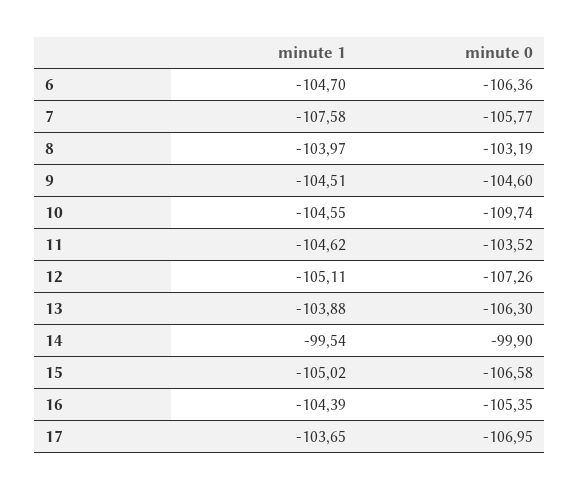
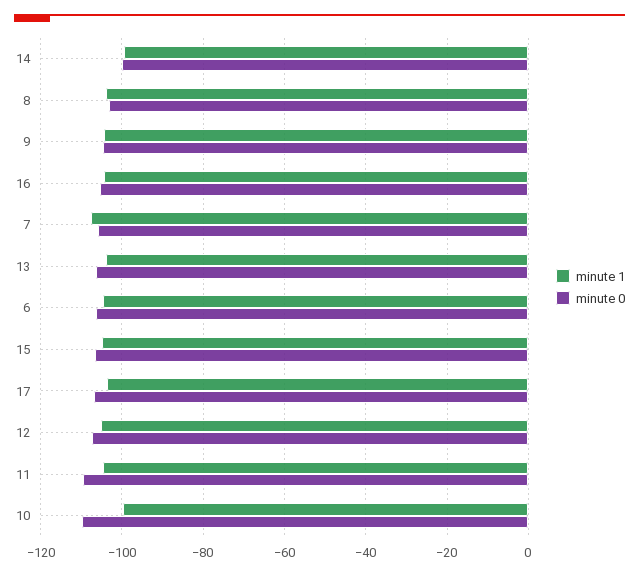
minute 1, 10: -104.55 -> -100
minute 0, 11: -103.52 -> -110

